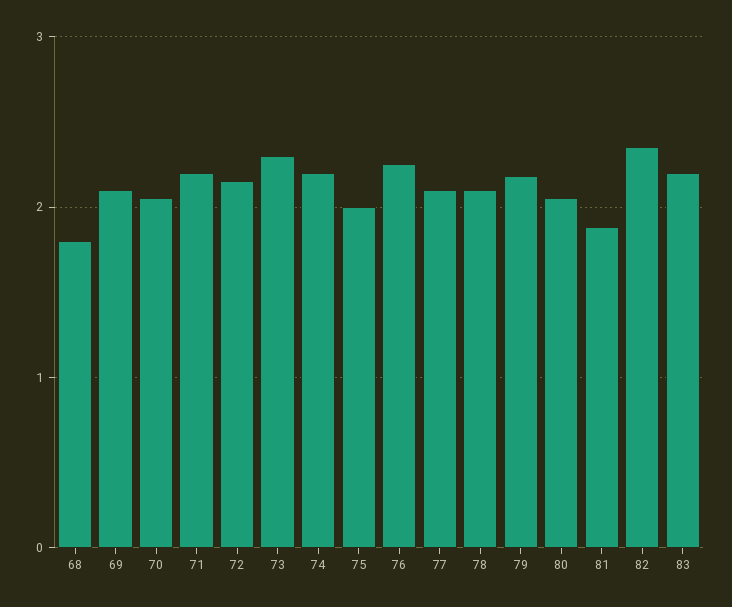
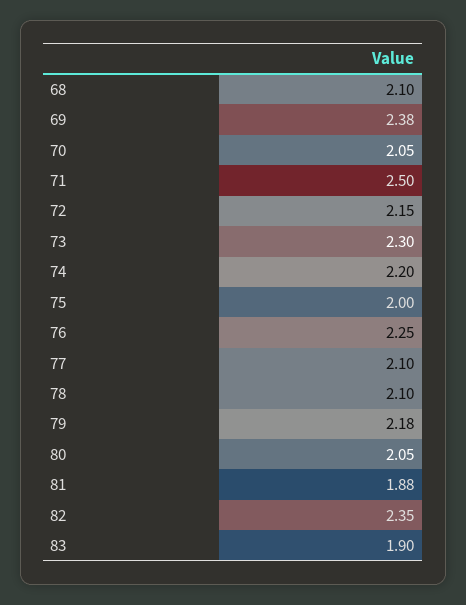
68: 1.8 -> 2.1
69: 2.1 -> 2.38
71: 2.2 -> 2.5
83: 2.2 -> 1.9

